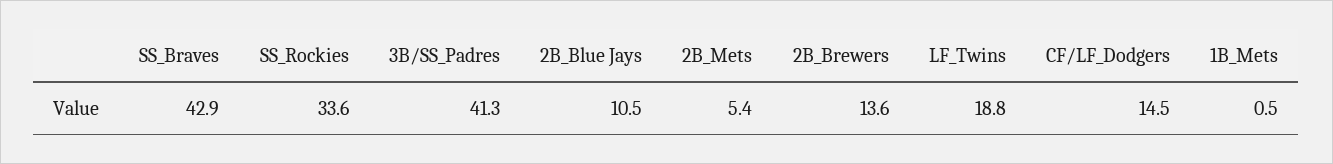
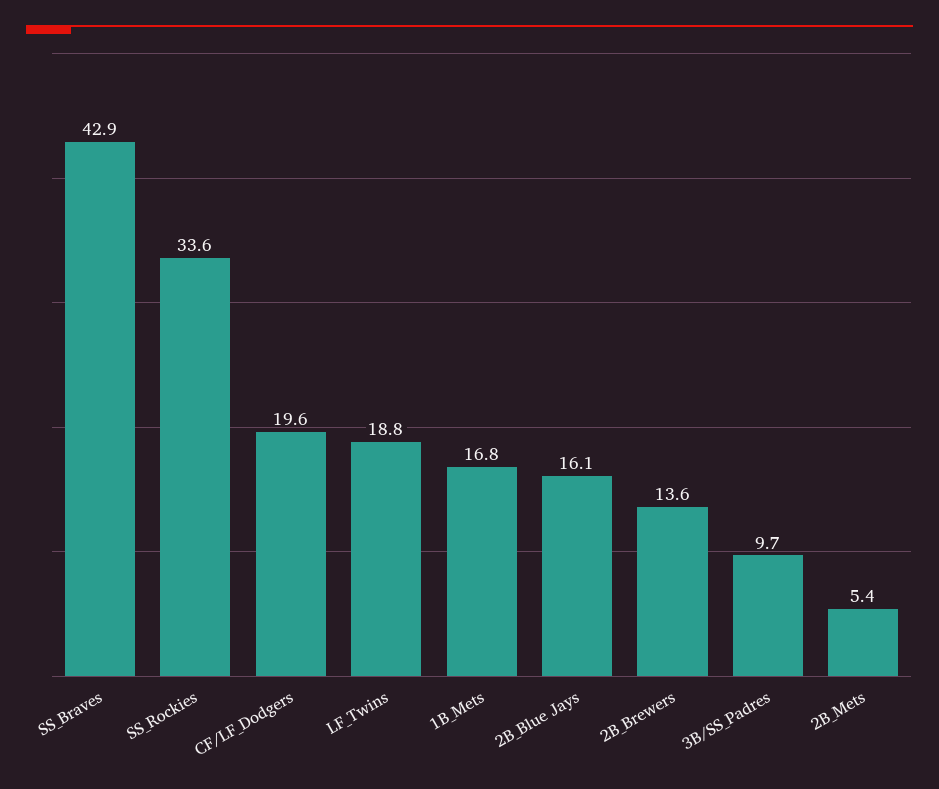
3B/SS_Padres: 41.3 -> 9.7
2B_Blue Jays: 10.5 -> 16.1
CF/LF_Dodgers: 14.5 -> 19.6
1B_Mets: 0.5 -> 16.8

